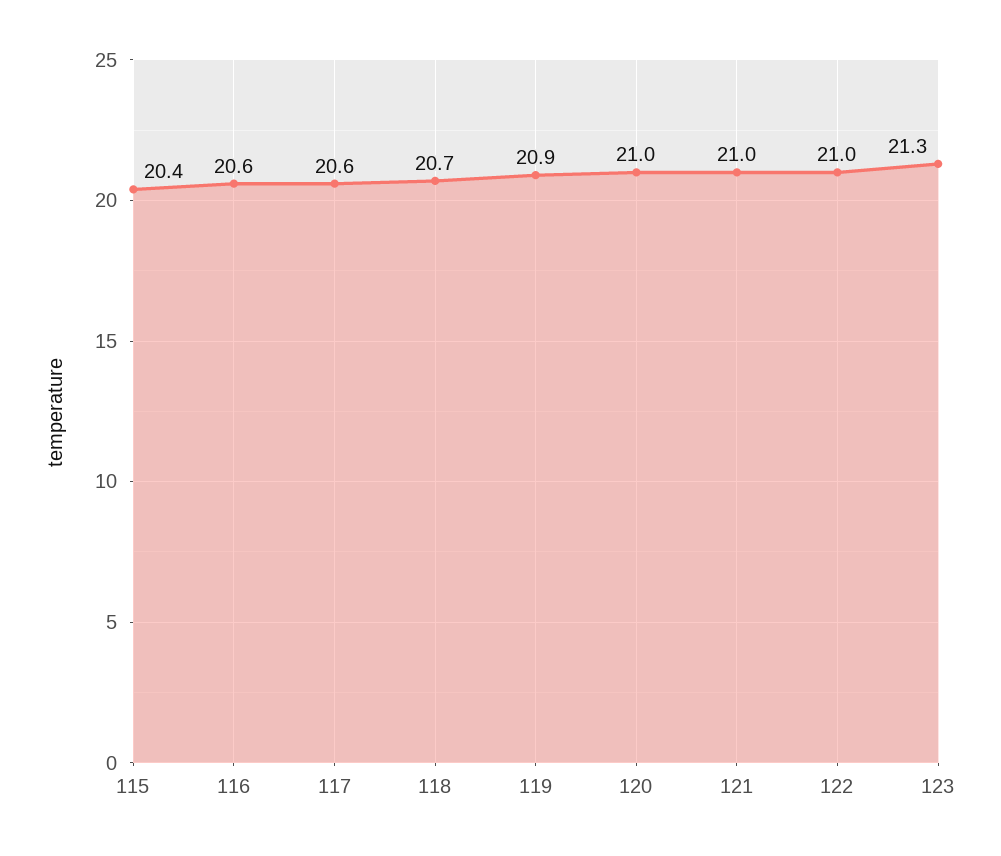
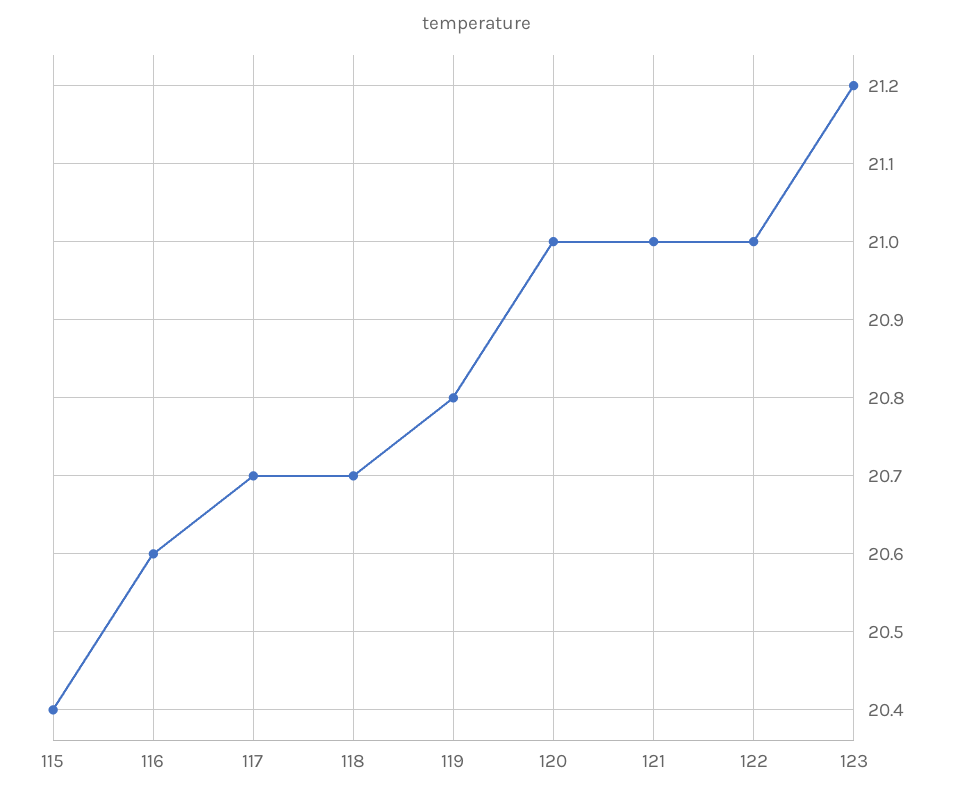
117: 20.6 -> 20.7
119: 20.9 -> 20.8
123: 21.3 -> 21.2

